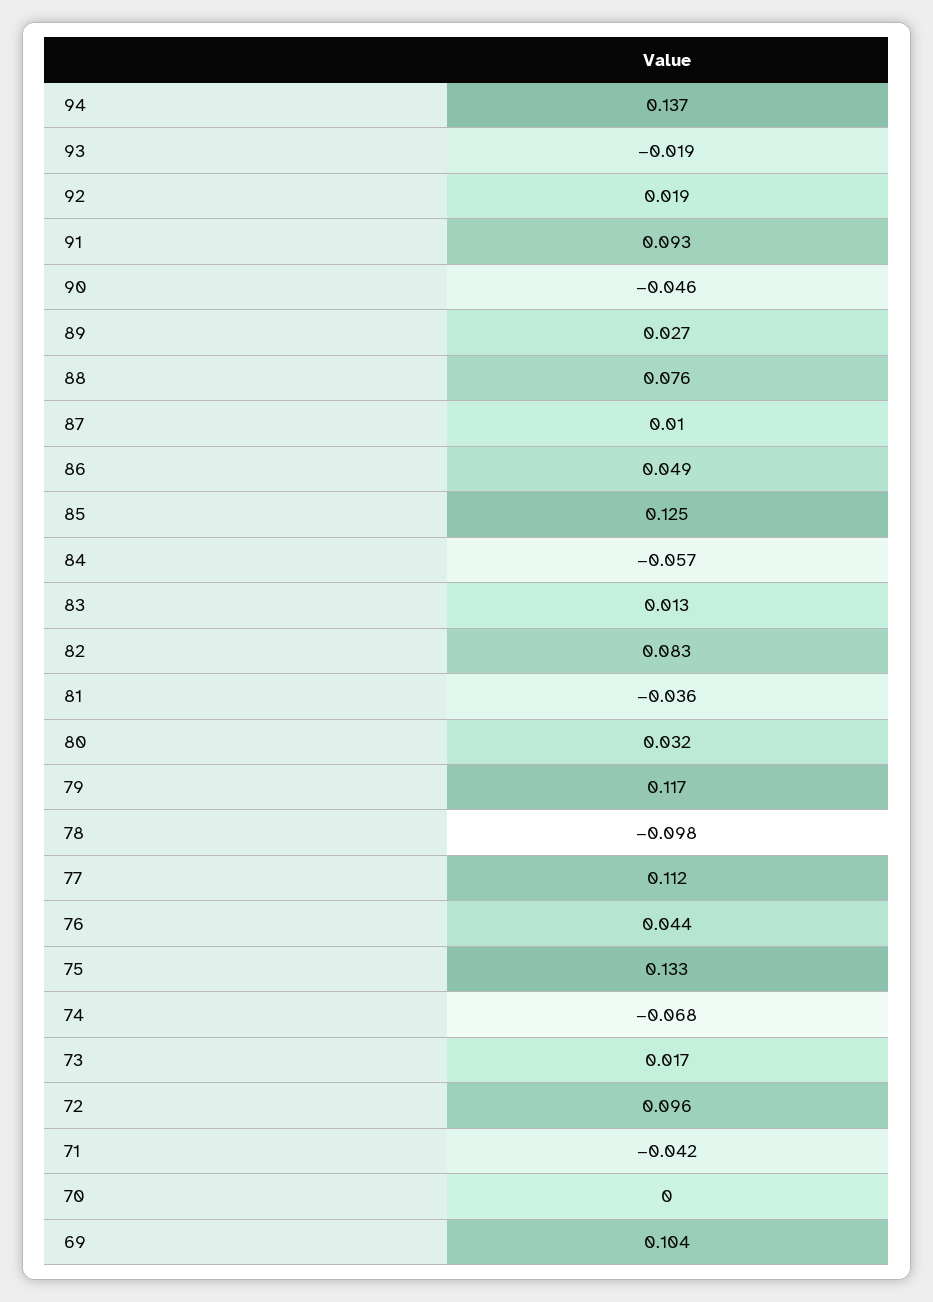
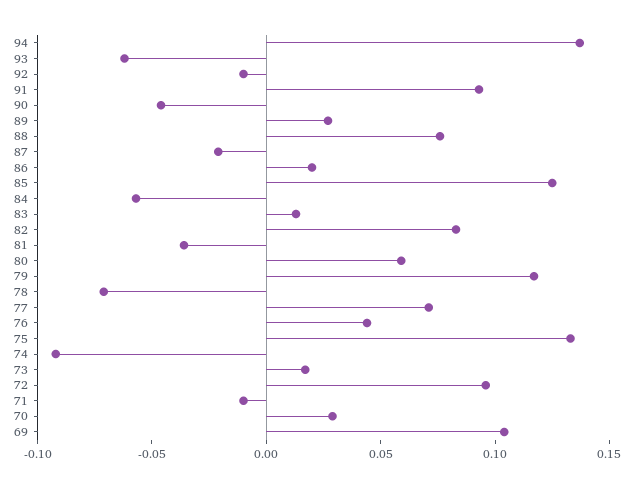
93: -0.019 -> -0.06
92: 0.019 -> -0.01
87: 0.01 -> -0.02
86: 0.049 -> 0.02
80: 0.032 -> 0.06
78: -0.098 -> -0.07
77: 0.112 -> 0.07
74: -0.068 -> -0.09
71: -0.042 -> -0.01
70: 0 -> 0.03

